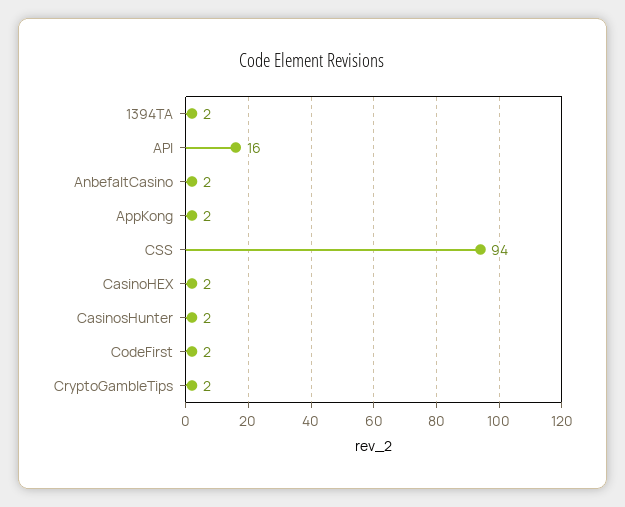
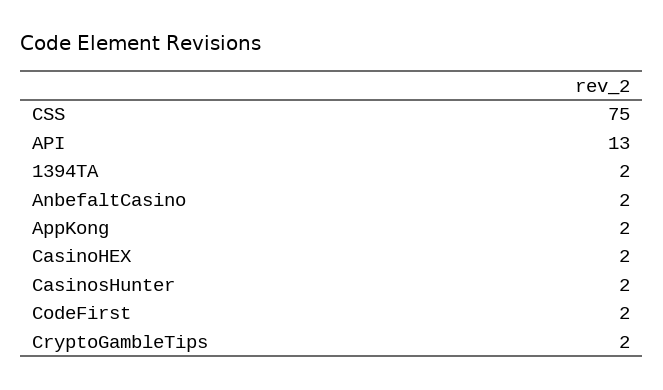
API: 16 -> 13
CSS: 94 -> 75

